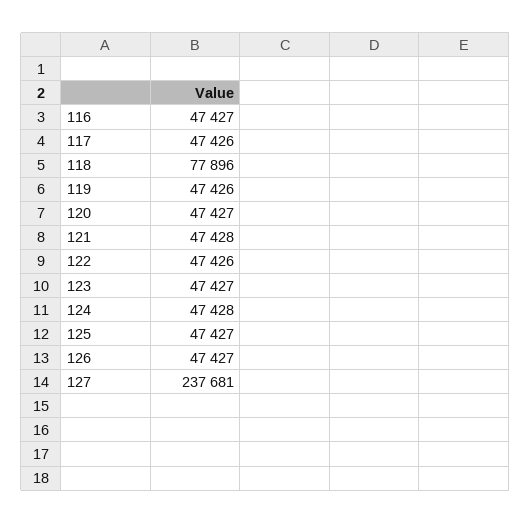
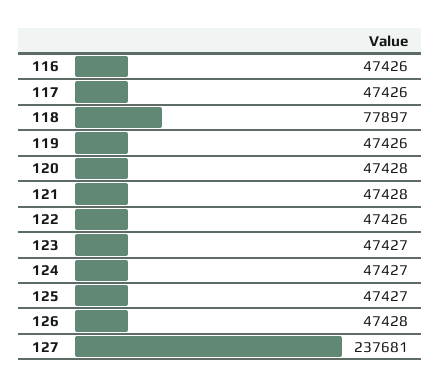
116: 47427 -> 47426
118: 77896 -> 77897
120: 47427 -> 47428
124: 47428 -> 47427
126: 47427 -> 47428

